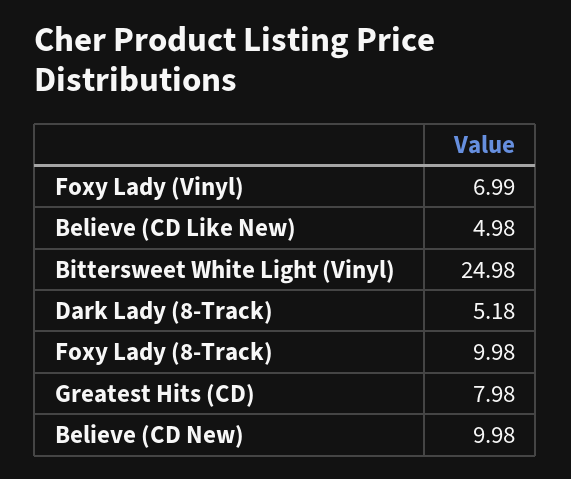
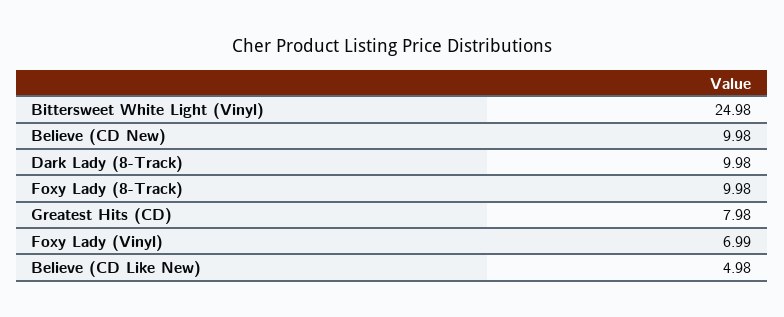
Dark Lady (8-Track): 5.18 -> 9.98

